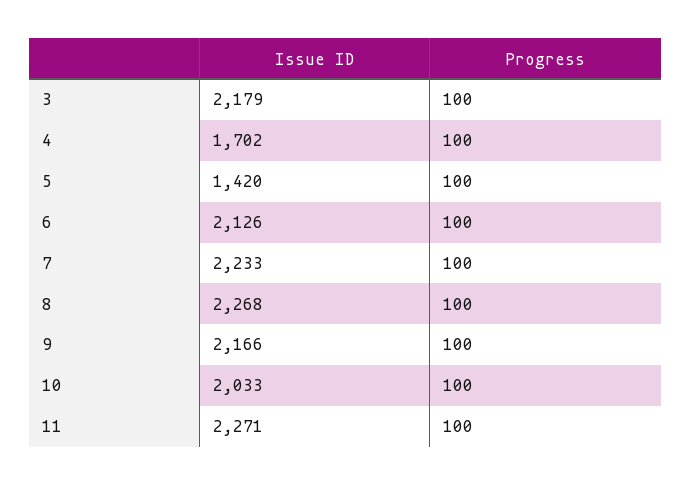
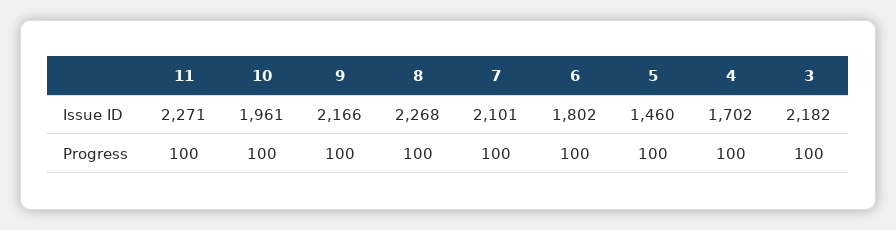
Issue ID, 3: 2179 -> 2182
Issue ID, 5: 1420 -> 1460
Issue ID, 6: 2126 -> 1802
Issue ID, 7: 2233 -> 2101
Issue ID, 10: 2033 -> 1961

